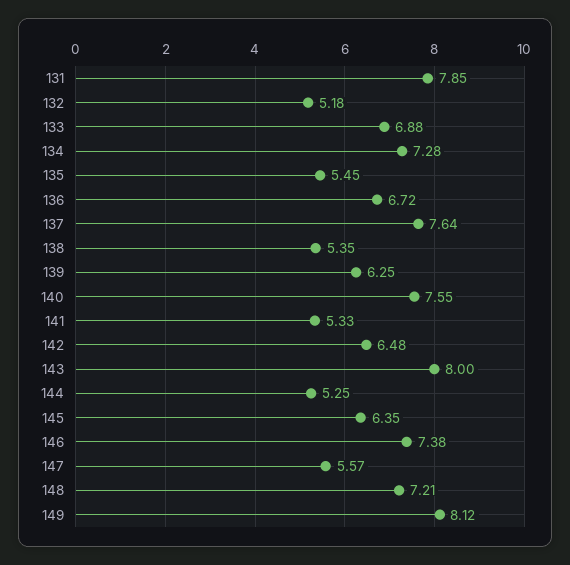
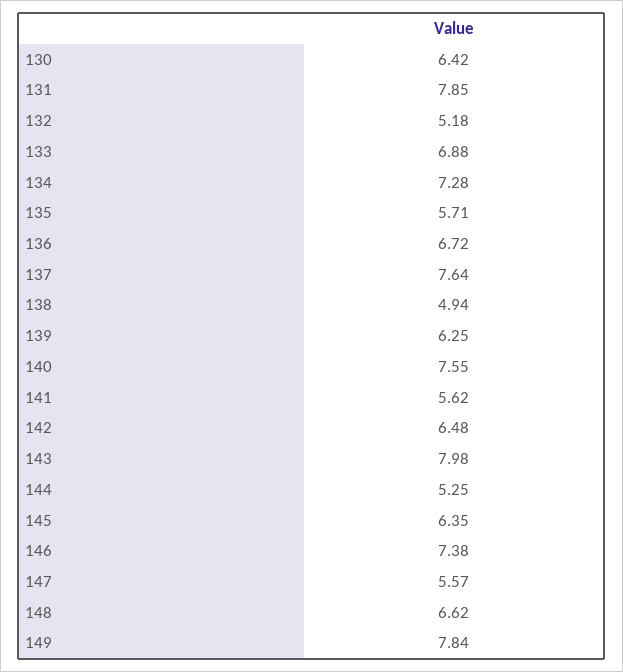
135: 5.45 -> 5.71
138: 5.35 -> 4.94
141: 5.33 -> 5.62
143: 8 -> 7.98
148: 7.21 -> 6.62
149: 8.12 -> 7.84
130: none -> 6.42

